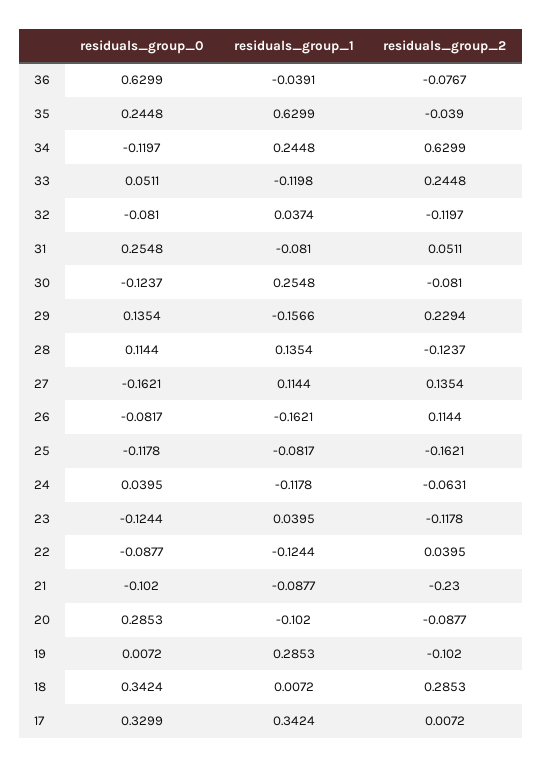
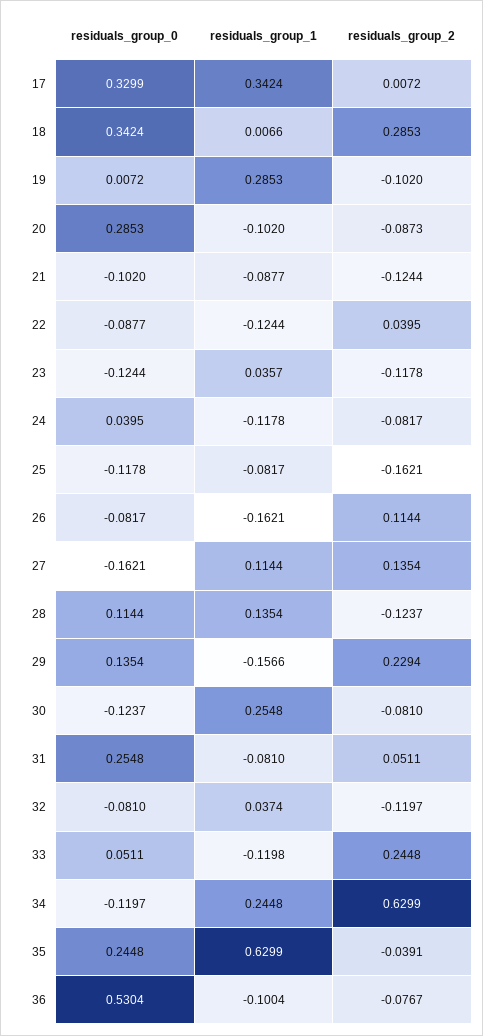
residuals_group_0, 36: 0.6299 -> 0.5304
residuals_group_1, 36: -0.0391 -> -0.1004
residuals_group_2, 35: -0.039 -> -0.0391
residuals_group_2, 24: -0.0631 -> -0.0817
residuals_group_1, 23: 0.0395 -> 0.0357
residuals_group_2, 21: -0.23 -> -0.1244
residuals_group_2, 20: -0.0877 -> -0.0873
residuals_group_1, 18: 0.0072 -> 0.0066

